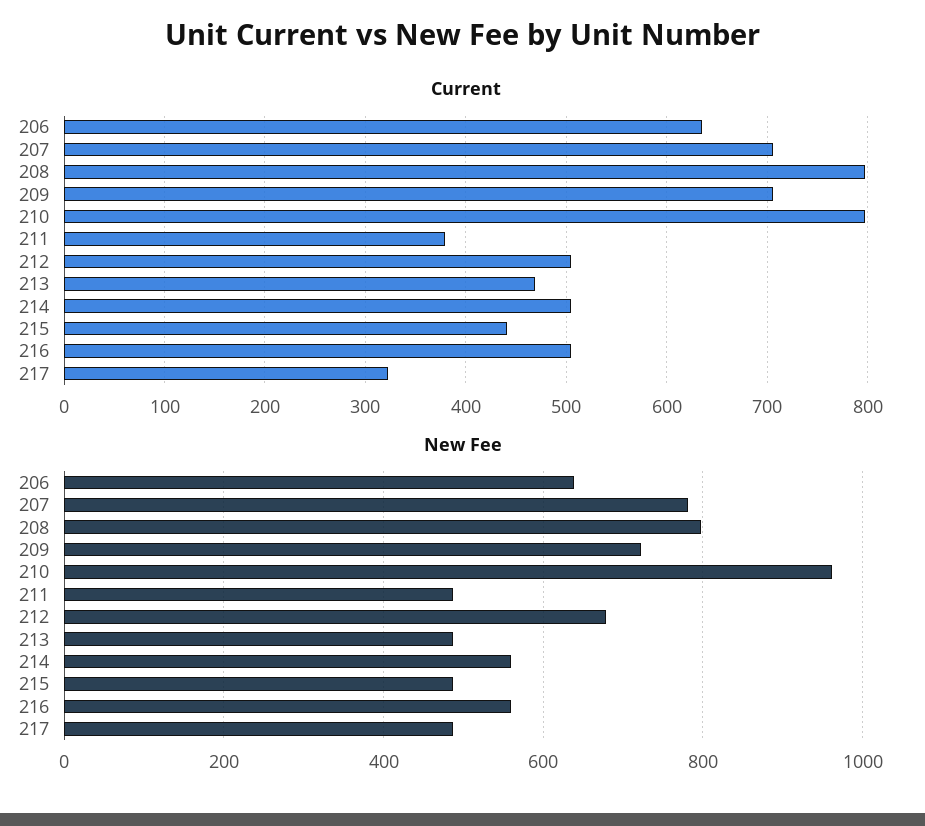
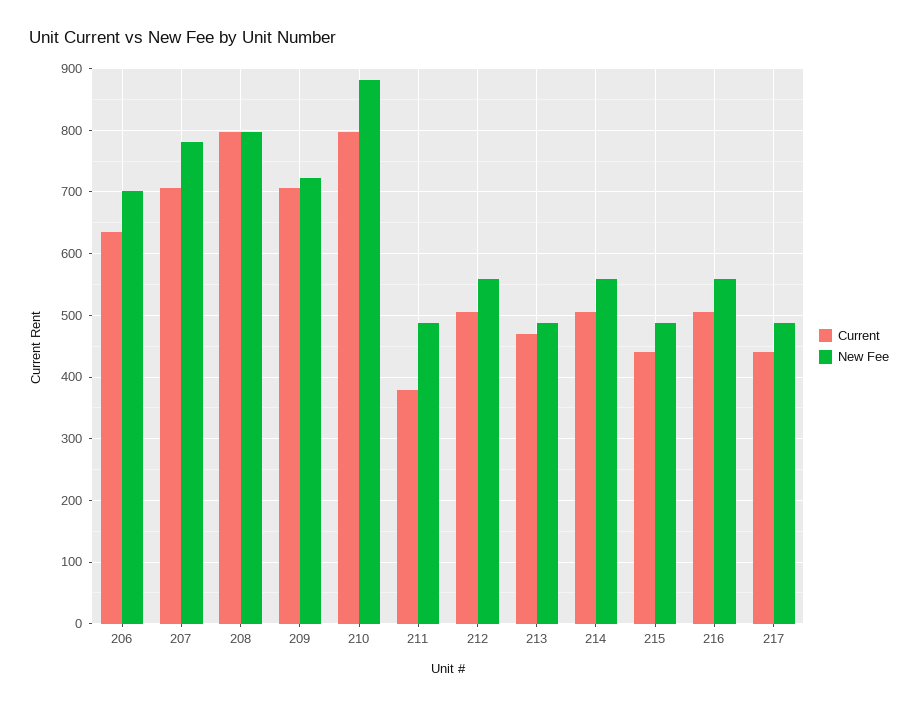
Current, 217: 320 -> 440
New Fee, 206: 640 -> 700
New Fee, 210: 960 -> 880
New Fee, 212: 680 -> 560

